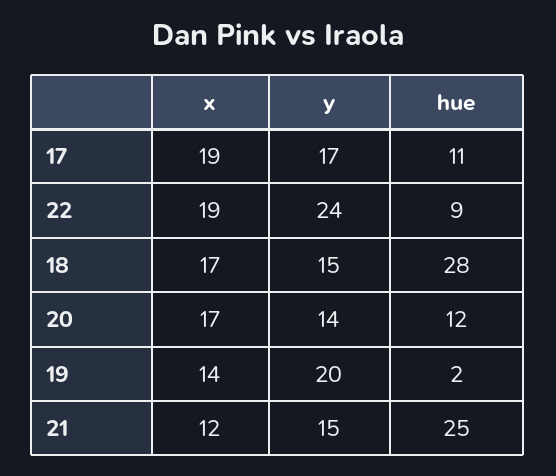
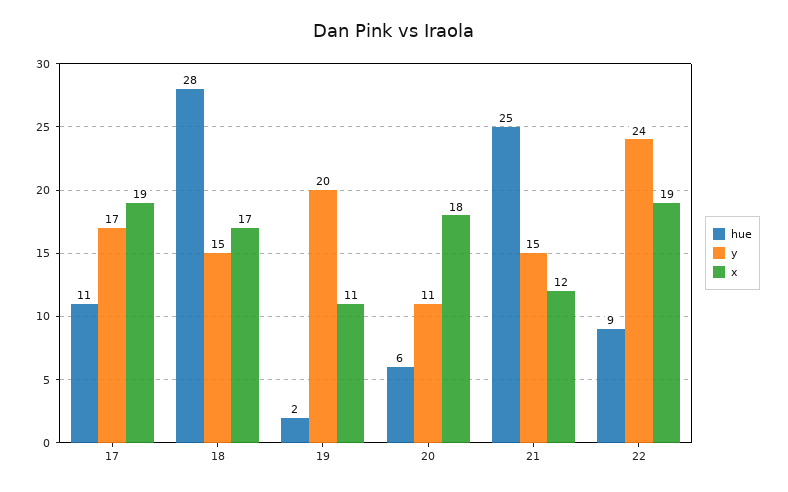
x, 20: 17 -> 18
y, 20: 14 -> 11
hue, 20: 12 -> 6
x, 19: 14 -> 11

